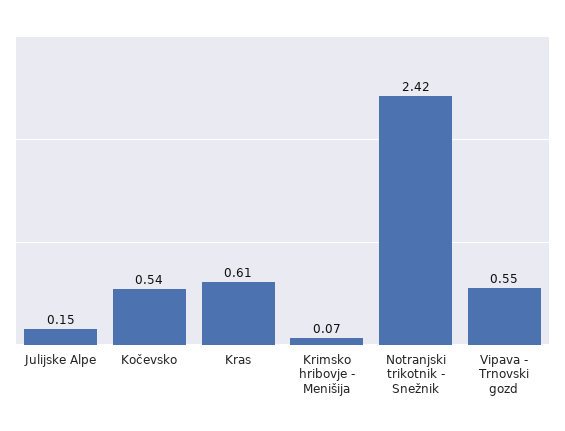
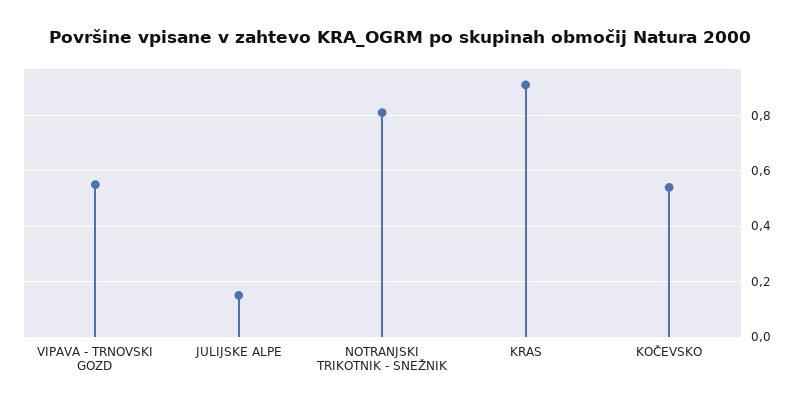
Kras: 0.61 -> 0.9
Krimsko hribovje - Menišija: 0.07 -> none
Notranjski trikotnik - Snežnik: 2.42 -> 0.8

